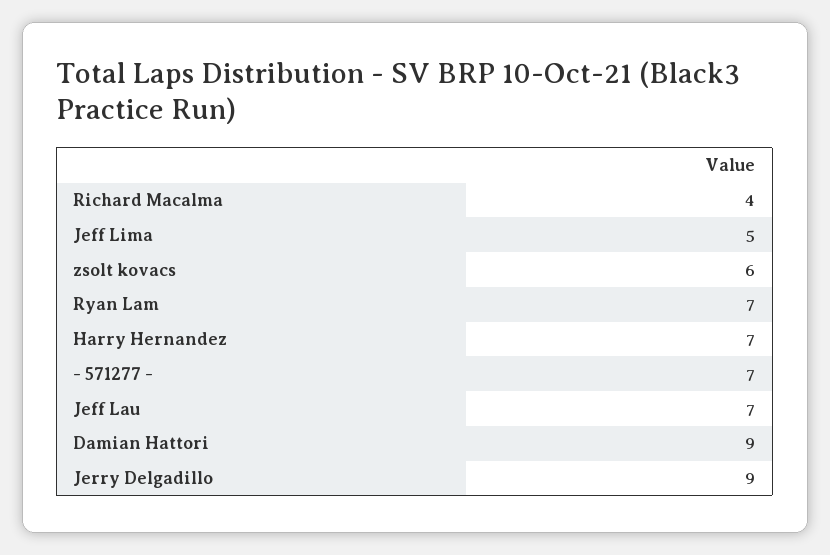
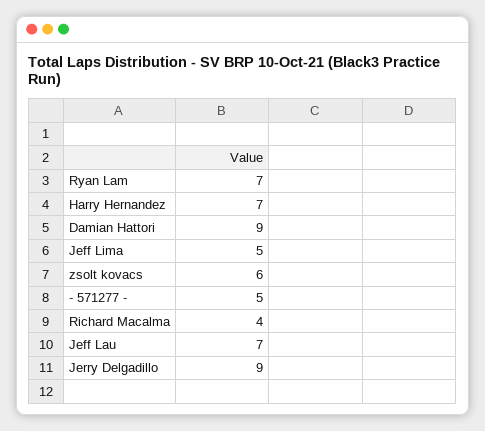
- 571277 -: 7 -> 5

